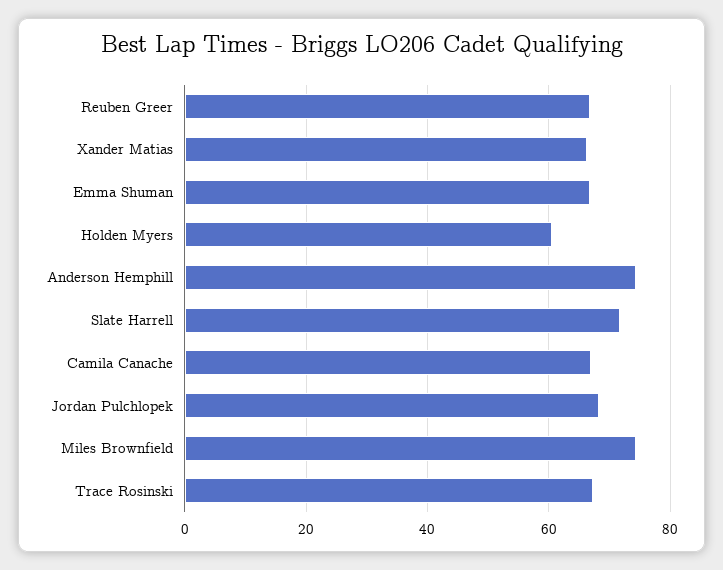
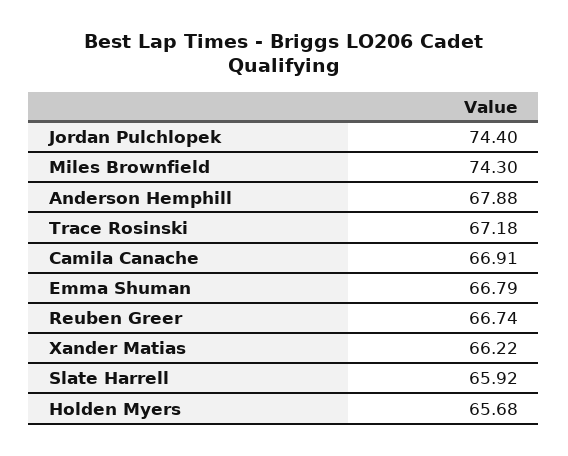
Holden Myers: 60 -> 65.68
Anderson Hemphill: 74 -> 67.88
Slate Harrell: 72 -> 65.92
Jordan Pulchlopek: 68 -> 74.4

